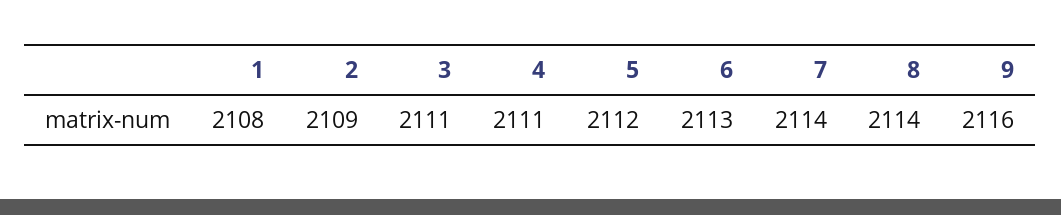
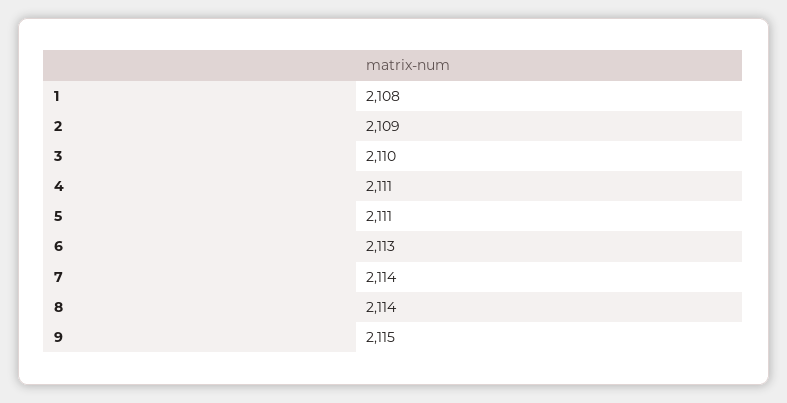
3: 2111 -> 2110
5: 2112 -> 2111
9: 2116 -> 2115

